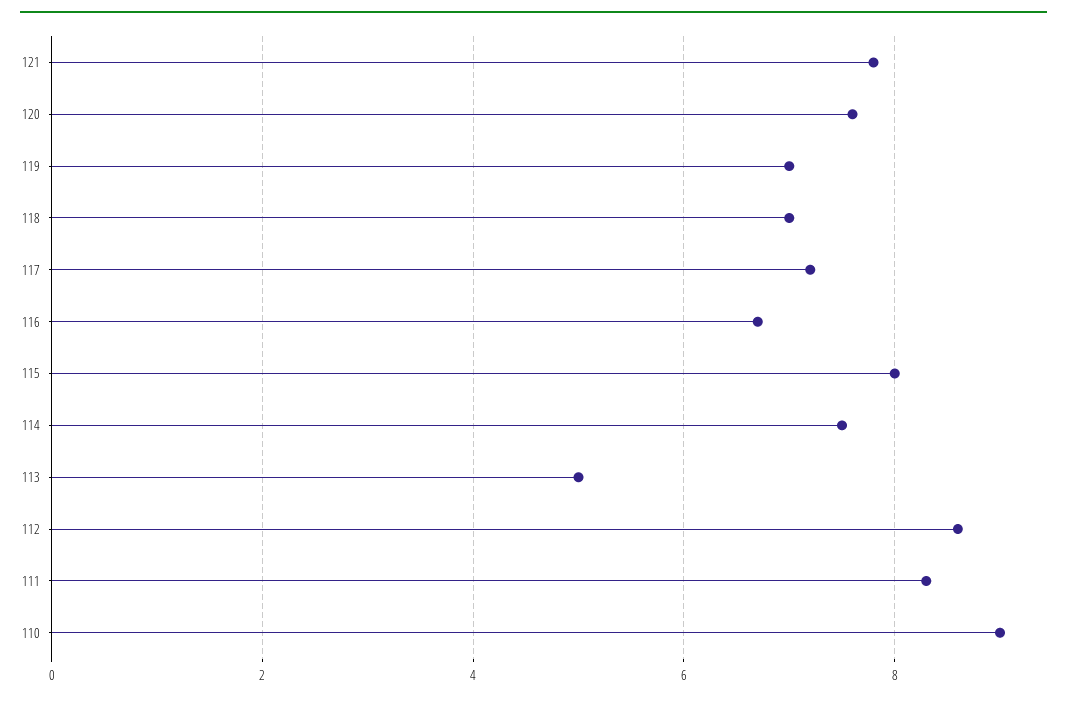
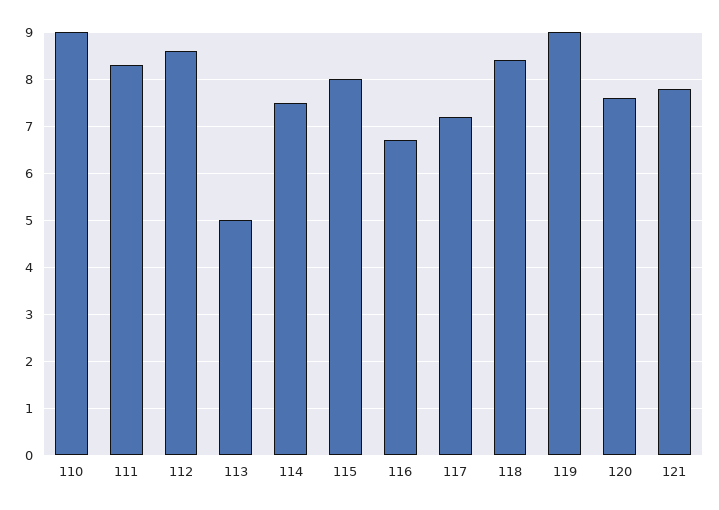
119: 7 -> 9
118: 7 -> 8.5

